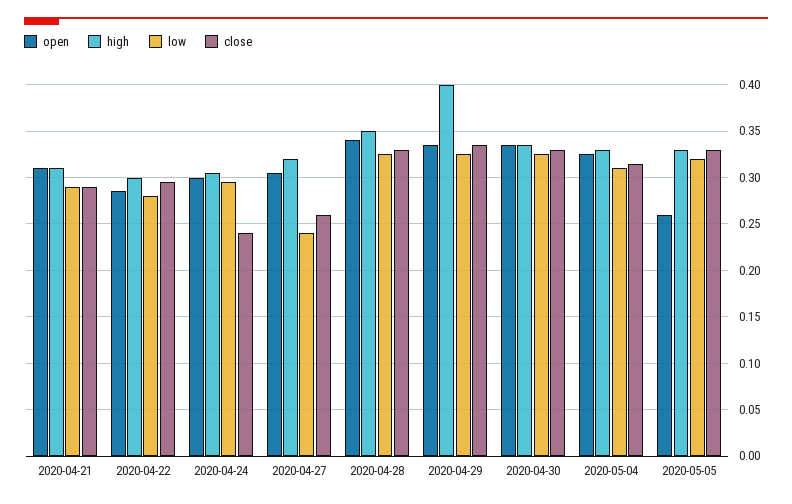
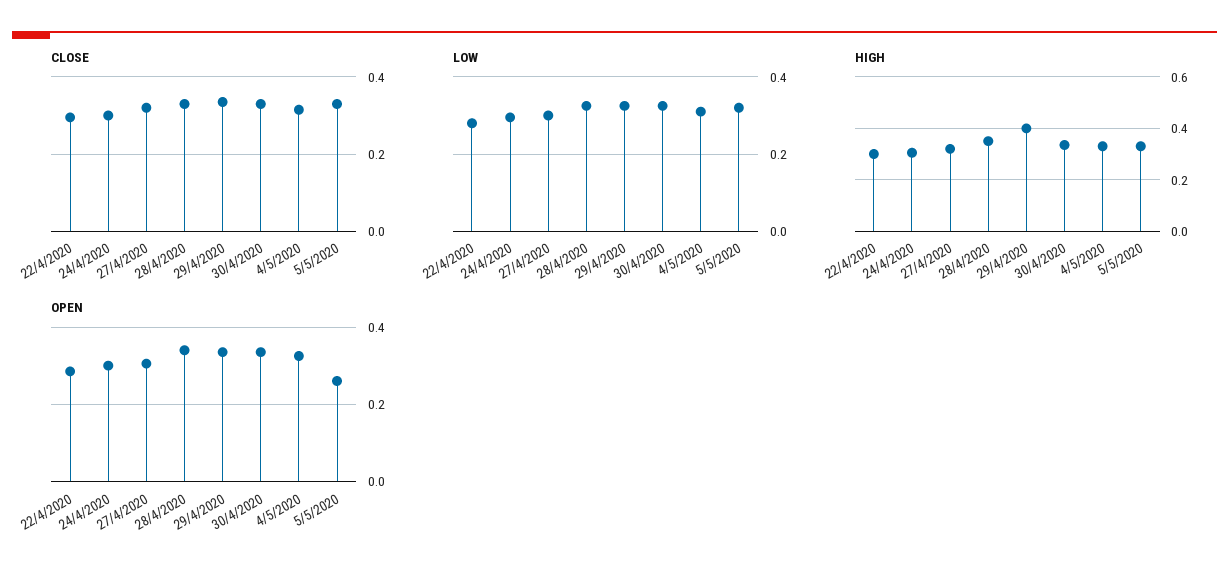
open, 2020-04-21: 0.31 -> none
high, 2020-04-21: 0.31 -> none
low, 2020-04-21: 0.29 -> none
close, 2020-04-21: 0.29 -> none
close, 2020-04-24: 0.24 -> 0.3
low, 2020-04-27: 0.24 -> 0.3
close, 2020-04-27: 0.26 -> 0.32

